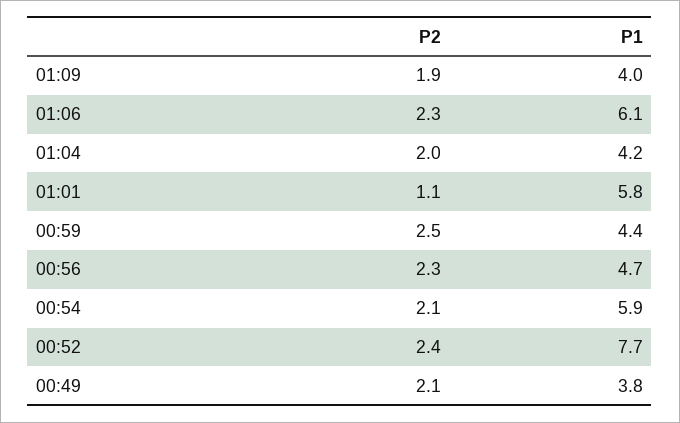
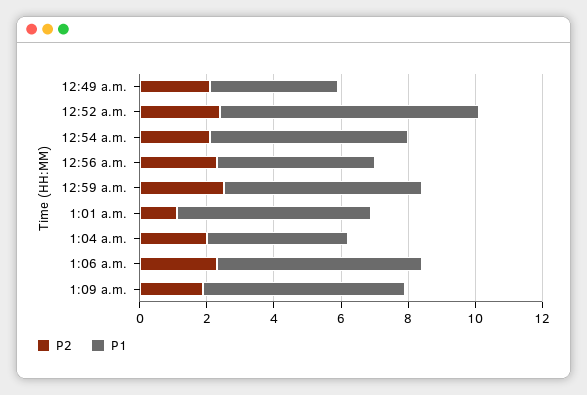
P1, 01:09: 4 -> 6
P1, 00:59: 4.4 -> 6

